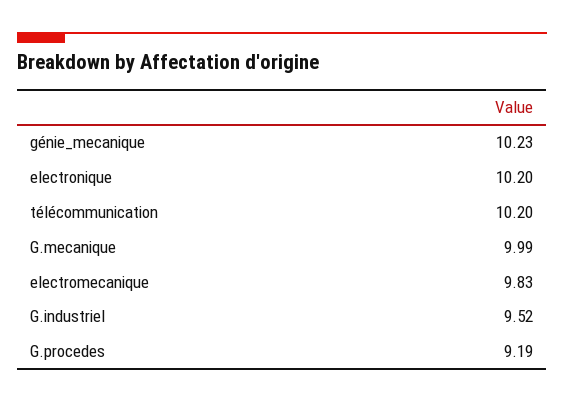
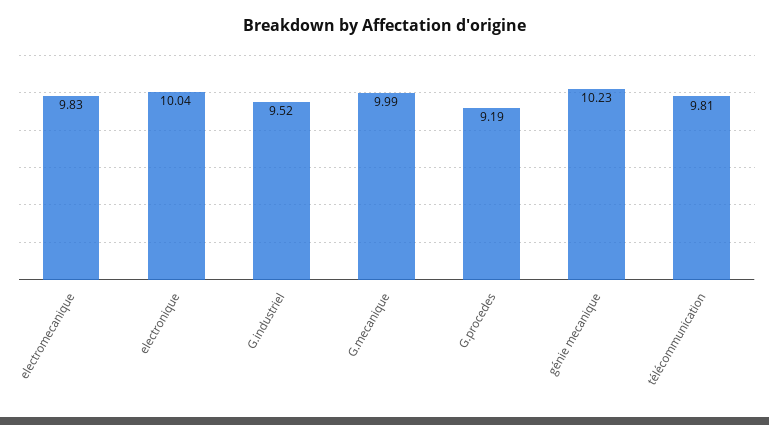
electronique: 10.2 -> 10.04
télécommunication: 10.2 -> 9.81

